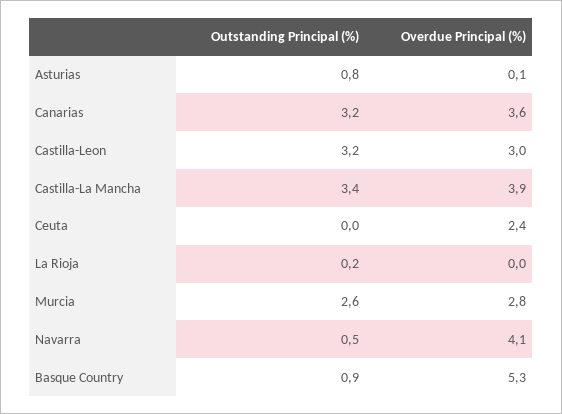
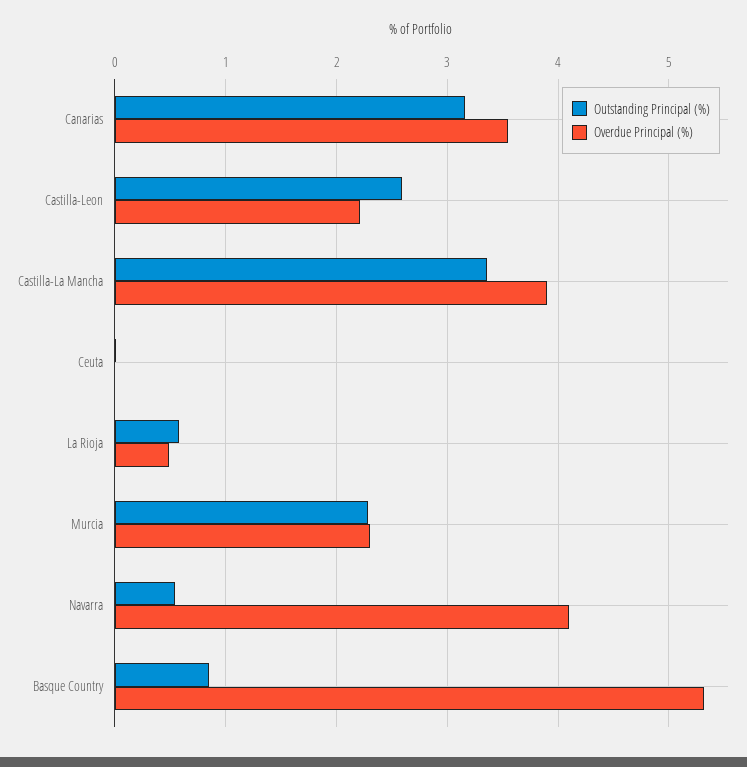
Outstanding Principal (%), Asturias: 0.8 -> none
Overdue Principal (%), Asturias: 0.1 -> none
Outstanding Principal (%), Castilla-Leon: 3.2 -> 2.6
Overdue Principal (%), Castilla-Leon: 3 -> 2.2
Overdue Principal (%), Ceuta: 2.4 -> 0
Outstanding Principal (%), La Rioja: 0.2 -> 0.6
Overdue Principal (%), La Rioja: 0 -> 0.5
Outstanding Principal (%), Murcia: 2.6 -> 2.3
Overdue Principal (%), Murcia: 2.8 -> 2.3

